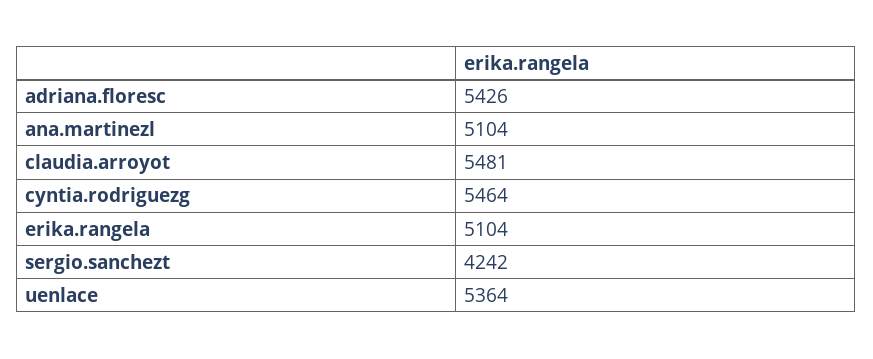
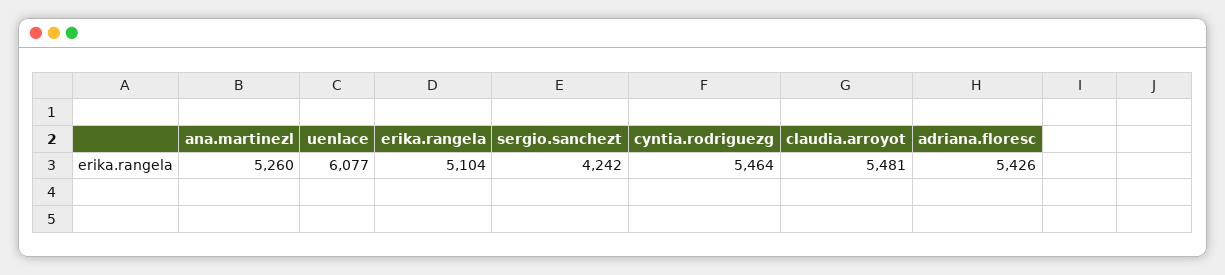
ana.martinezl: 5104 -> 5260
uenlace: 5364 -> 6077

